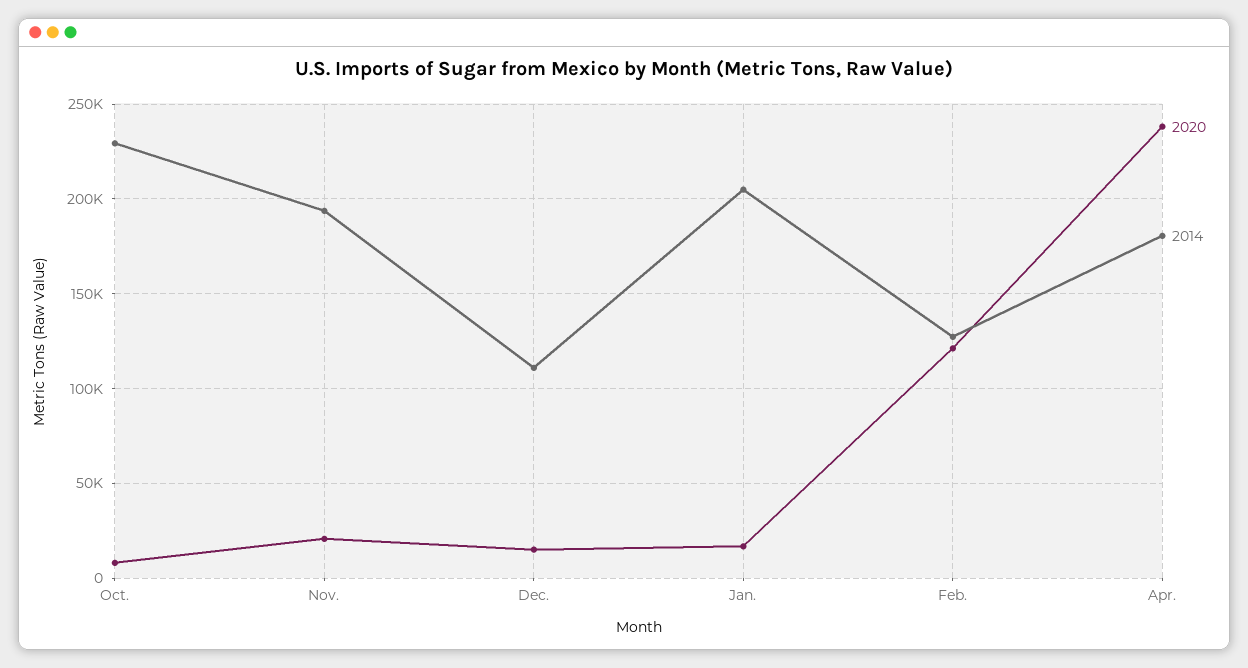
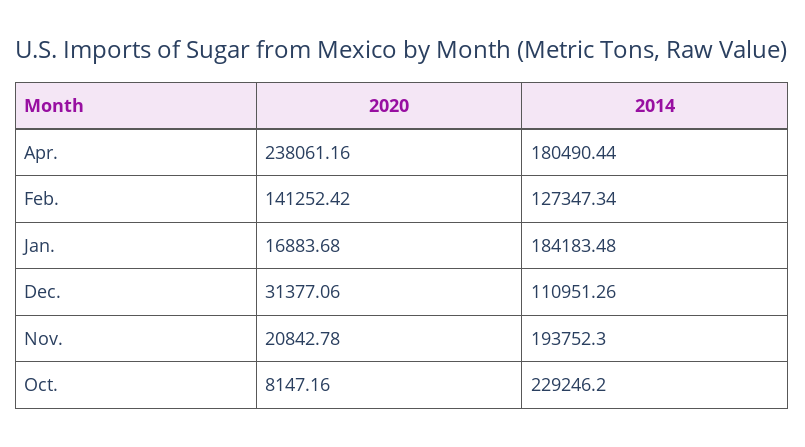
2020, Dec.: 15000 -> 31377.06
2014, Jan.: 205000 -> 184183.48
2020, Feb.: 120000 -> 141252.42

